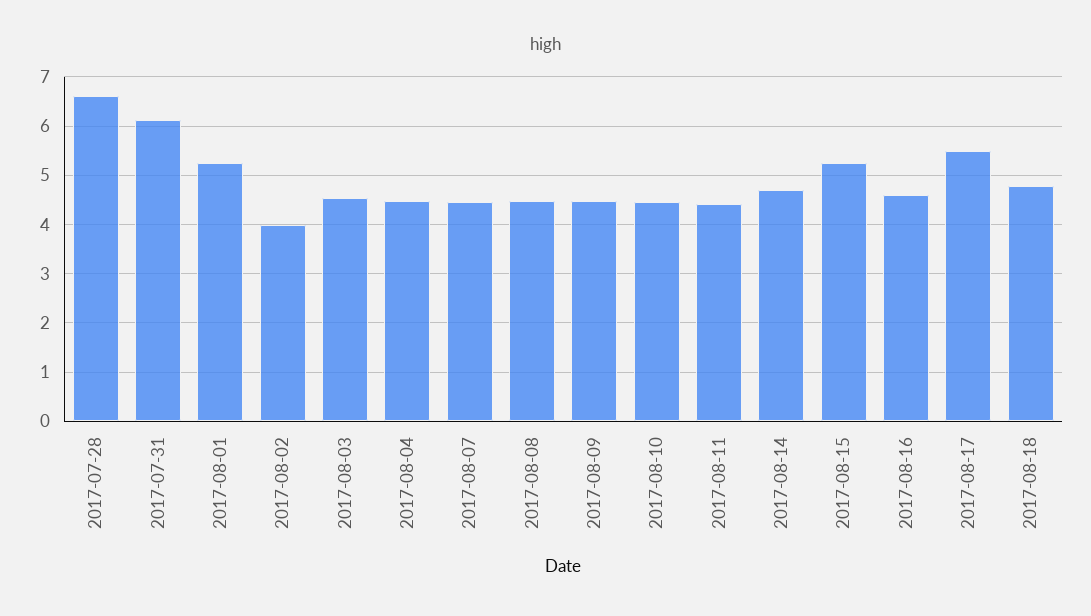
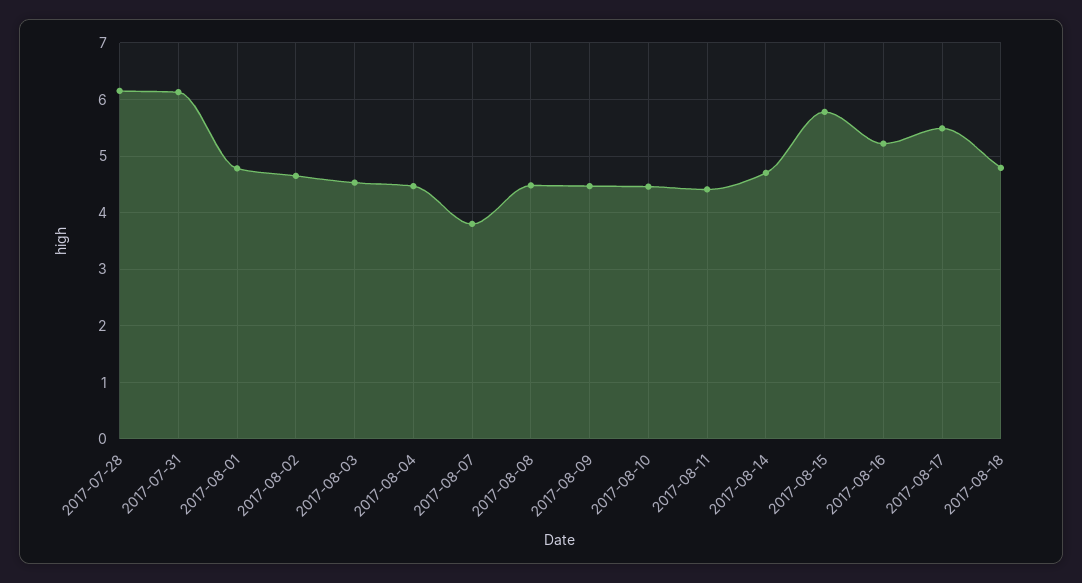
2017-07-28: 6.6 -> 6.2
2017-08-01: 5.2 -> 4.8
2017-08-02: 4 -> 4.6
2017-08-07: 4.4 -> 3.8
2017-08-15: 5.2 -> 5.8
2017-08-16: 4.6 -> 5.2

